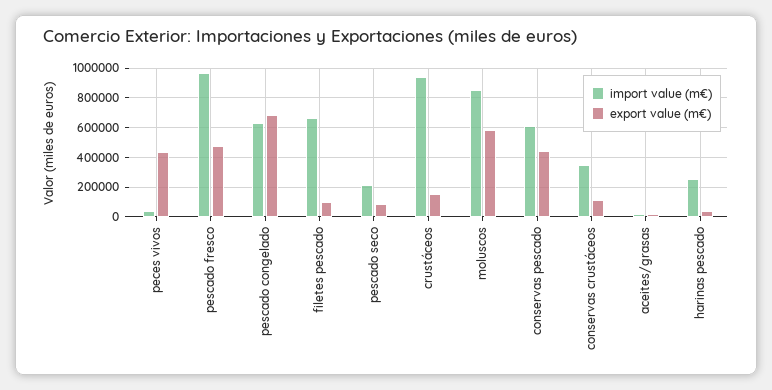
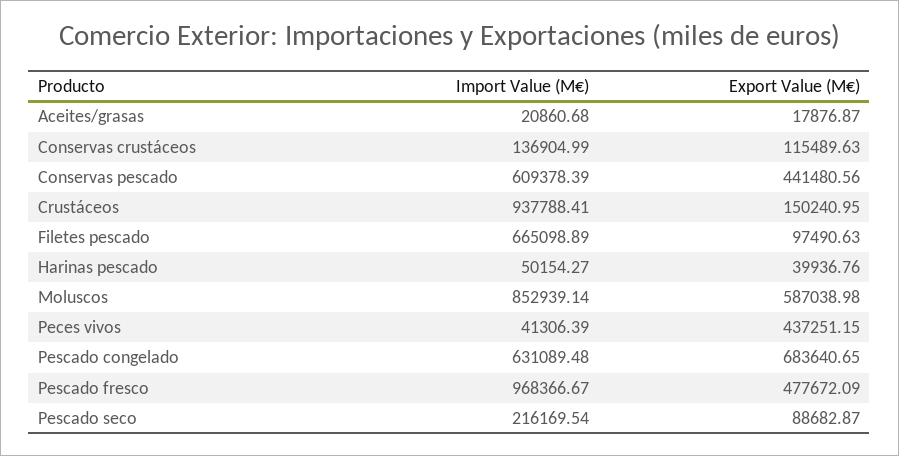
import value (m€), conservas crustáceos: 350000 -> 136904.99
import value (m€), harinas pescado: 250000 -> 50154.27

